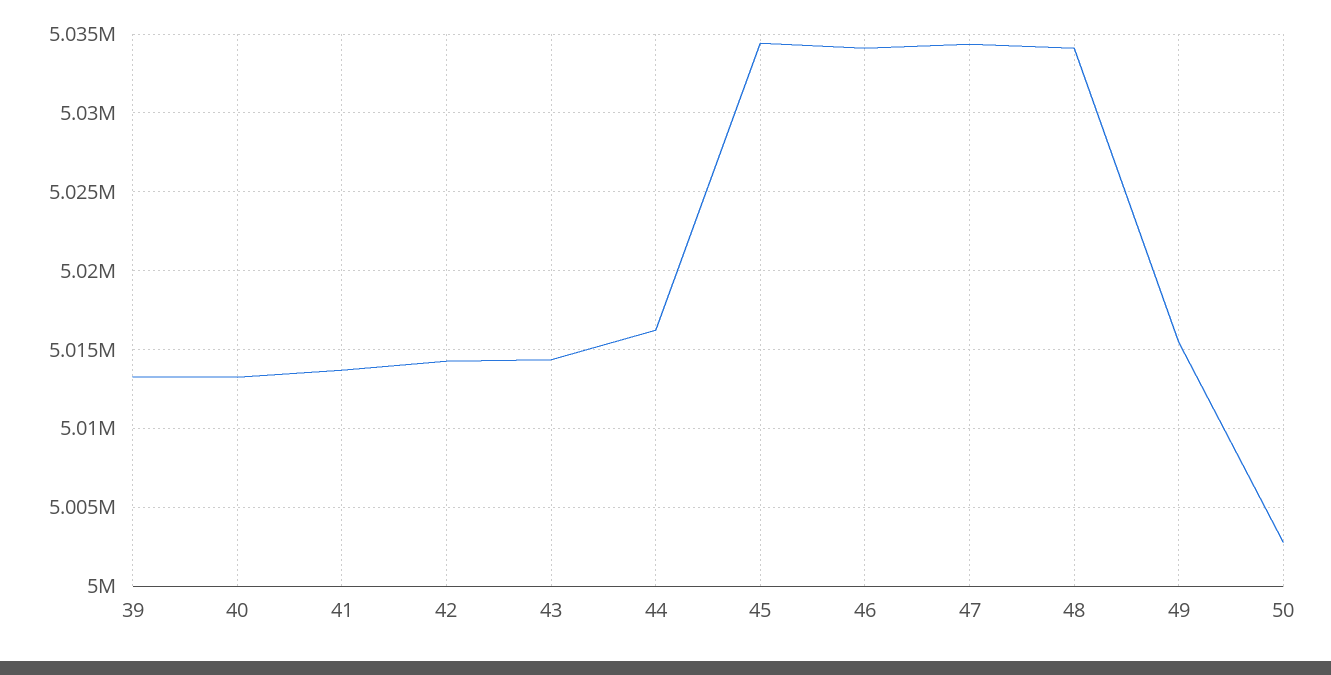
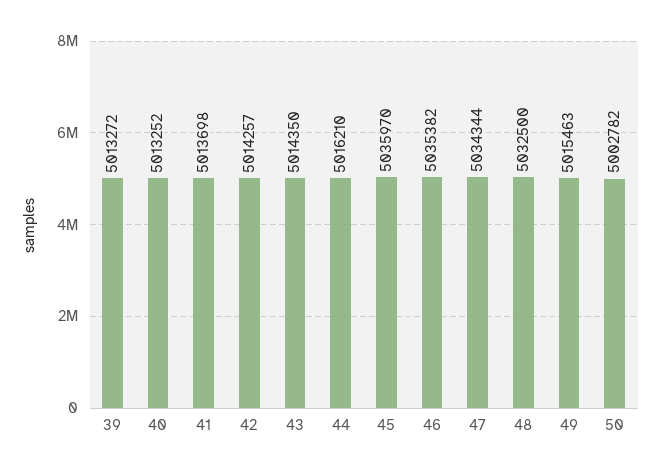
45: 5034500 -> 5035970
46: 5034000 -> 5035382
48: 5034000 -> 5032500

